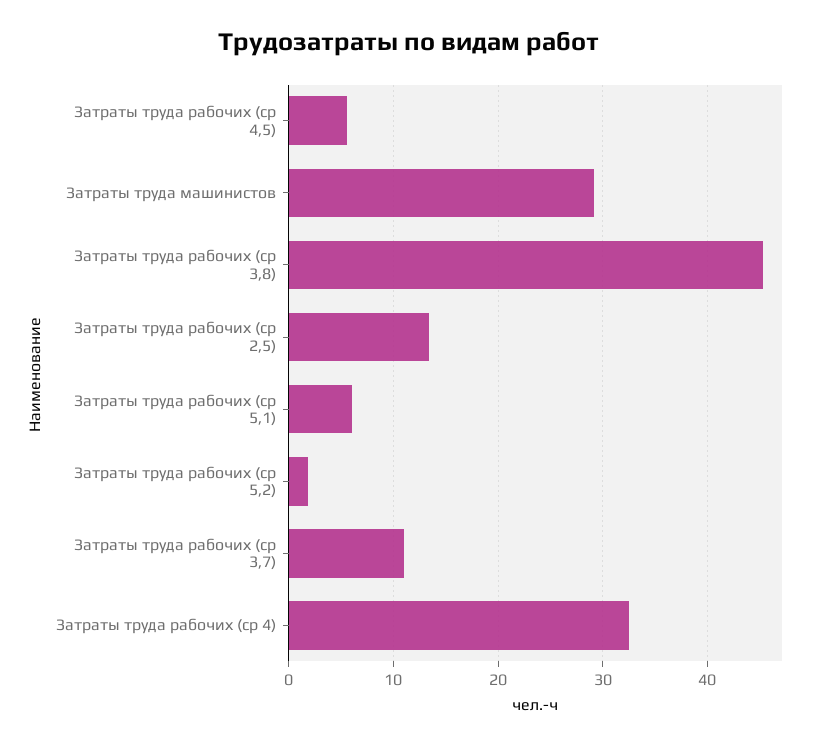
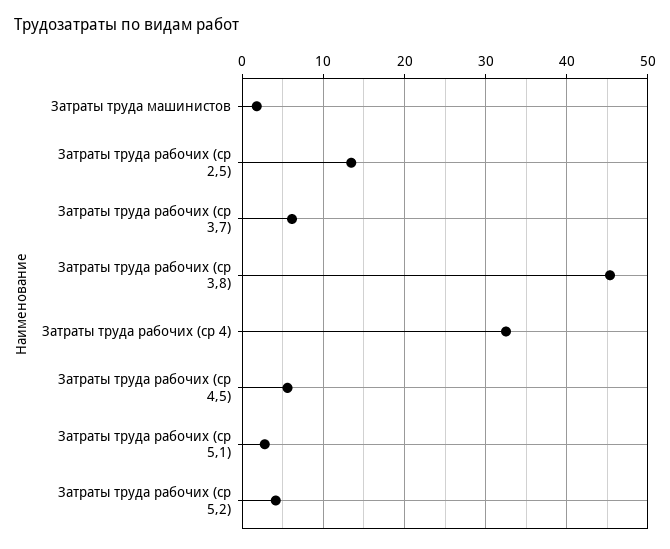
Затраты труда машинистов: 29 -> 2
Затраты труда рабочих (ср 5,1): 6 -> 3
Затраты труда рабочих (ср 5,2): 2 -> 4
Затраты труда рабочих (ср 3,7): 11 -> 6

